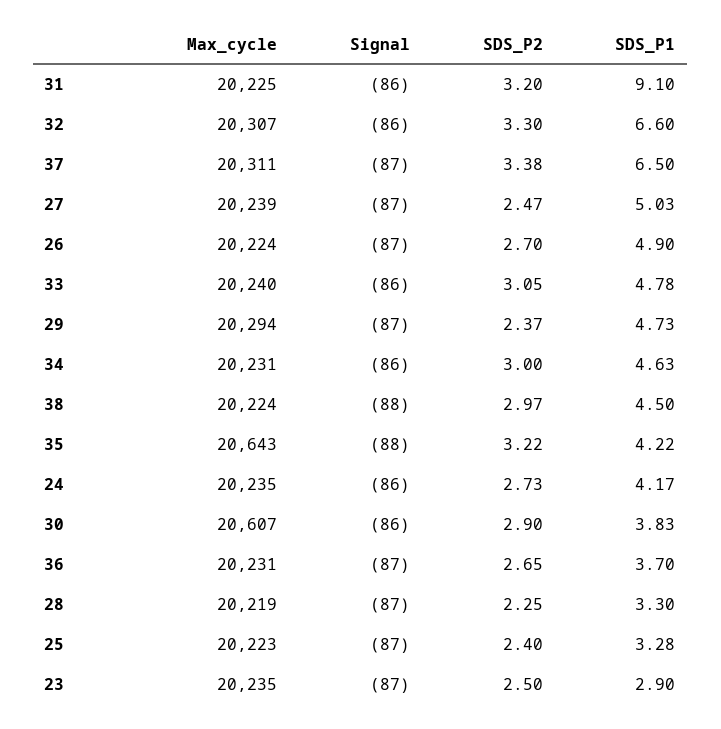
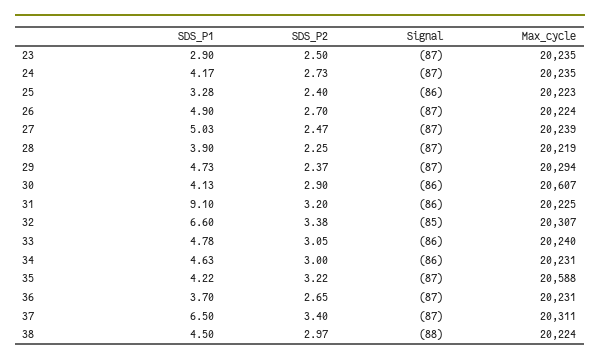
Signal, 32: -86 -> -85
SDS_P2, 32: 3.3 -> 3.38
SDS_P2, 37: 3.38 -> 3.4
Max_cycle, 35: 20643 -> 20588
Signal, 35: -88 -> -87
Signal, 24: -86 -> -87
SDS_P1, 30: 3.83 -> 4.13
SDS_P1, 28: 3.3 -> 3.9
Signal, 25: -87 -> -86

